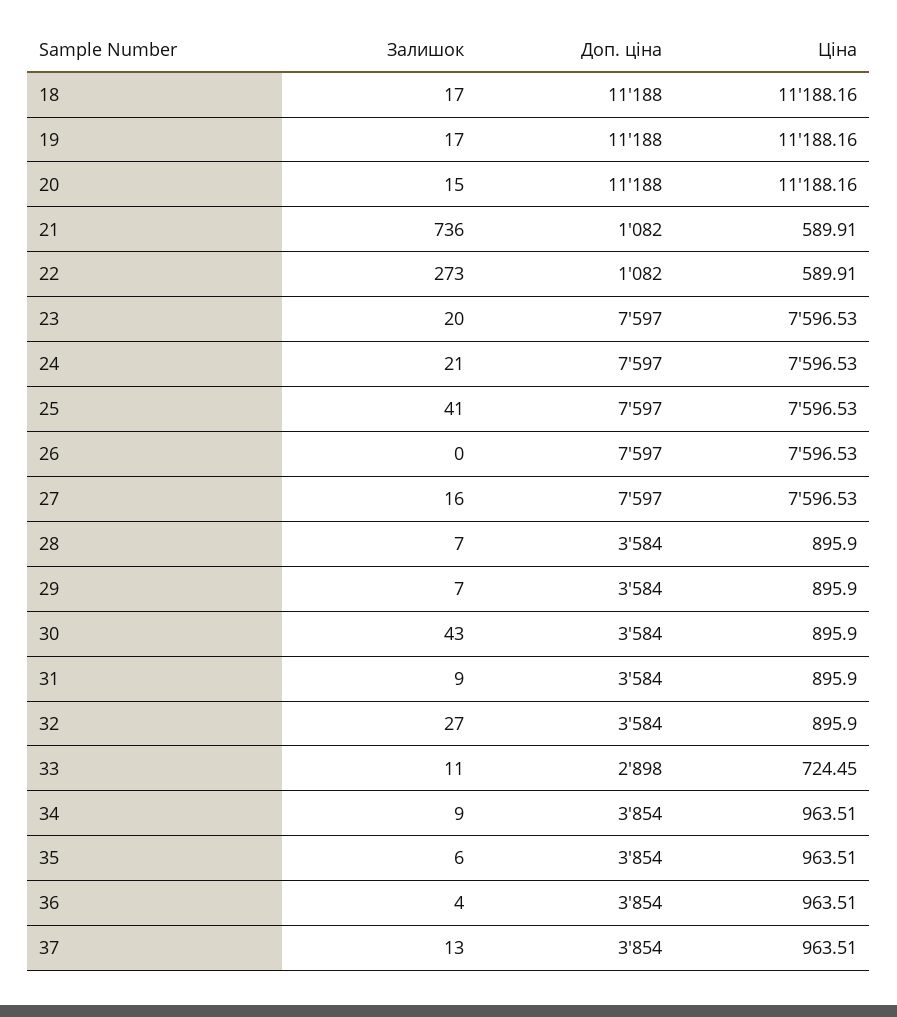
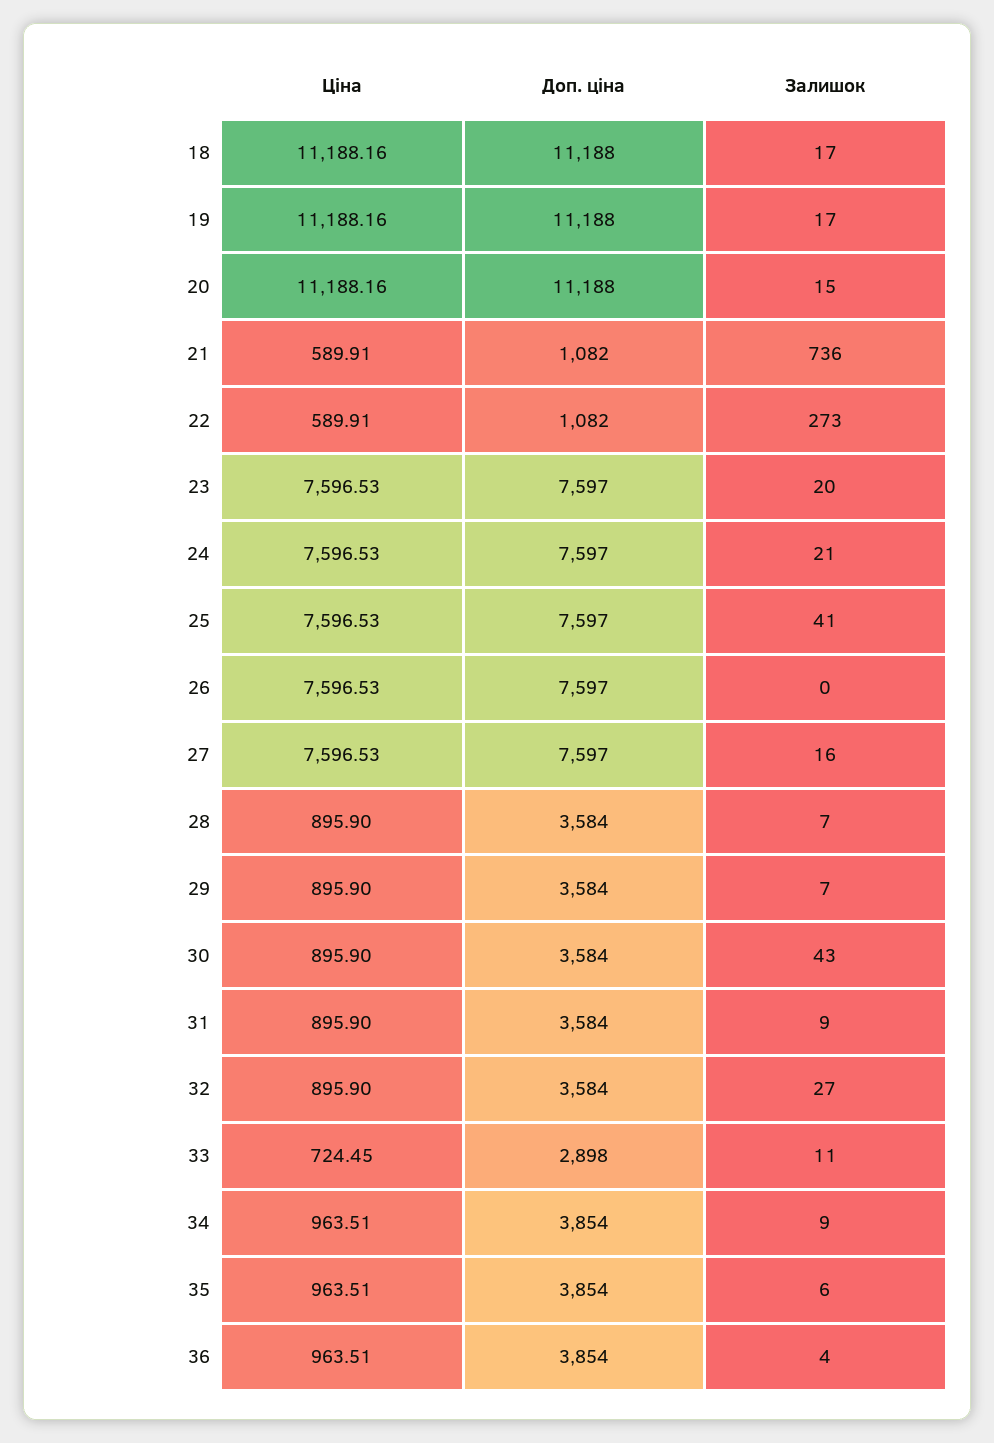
Залишок, 37: 13 -> none
Доп. ціна, 37: 3854 -> none
Ціна, 37: 963.51 -> none

